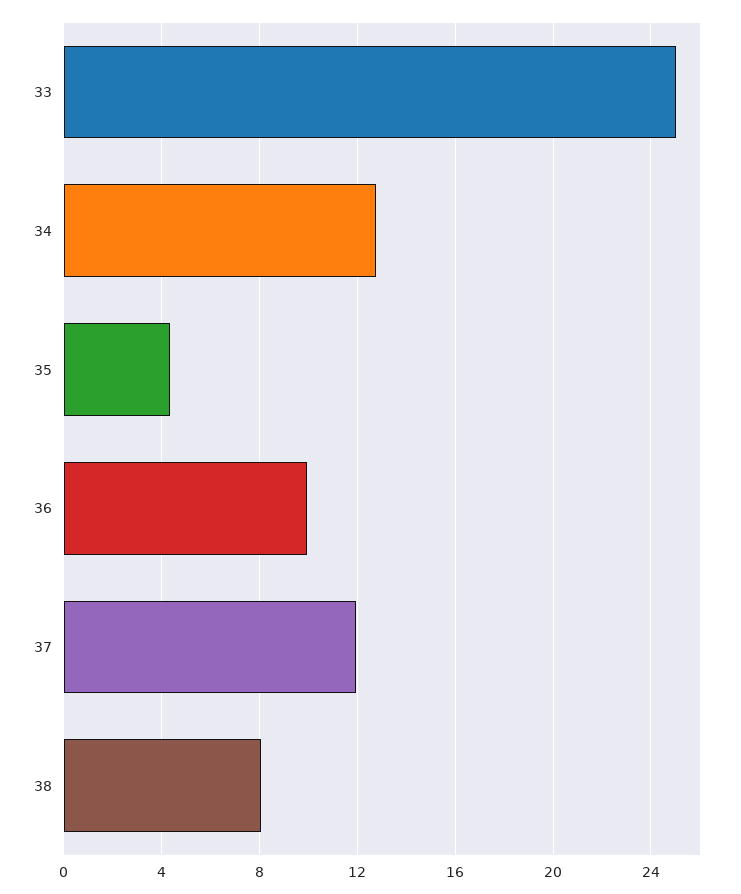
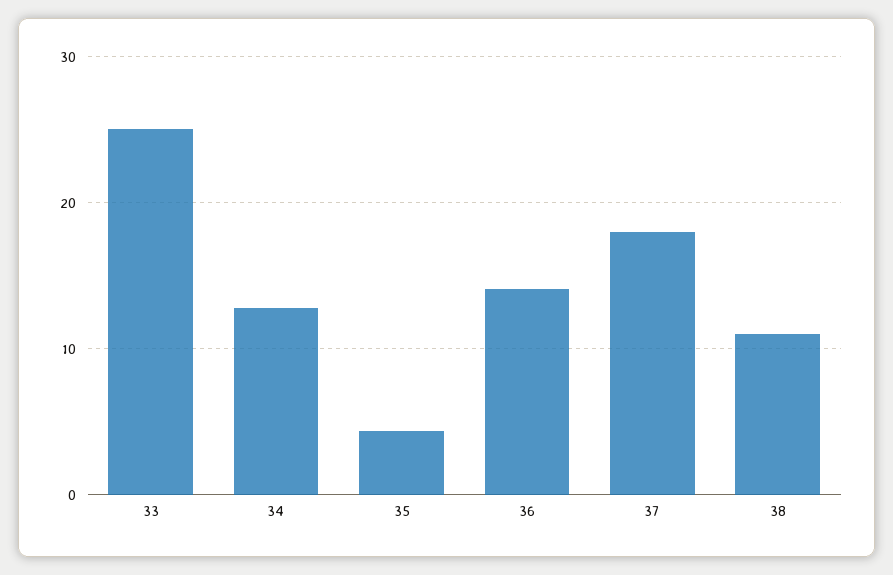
36: 10 -> 14
37: 12 -> 18
38: 8 -> 11

